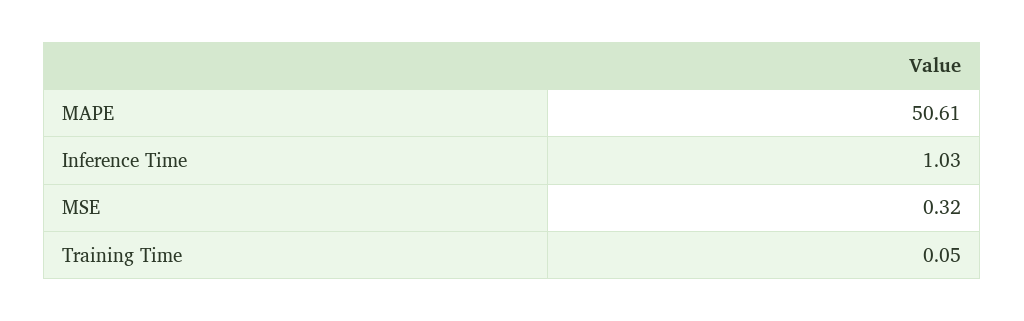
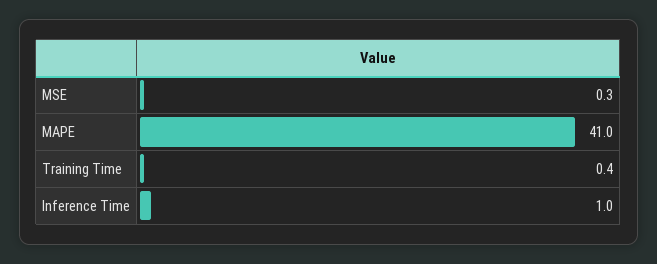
MAPE: 50.61 -> 41
Training Time: 0.05 -> 0.4

